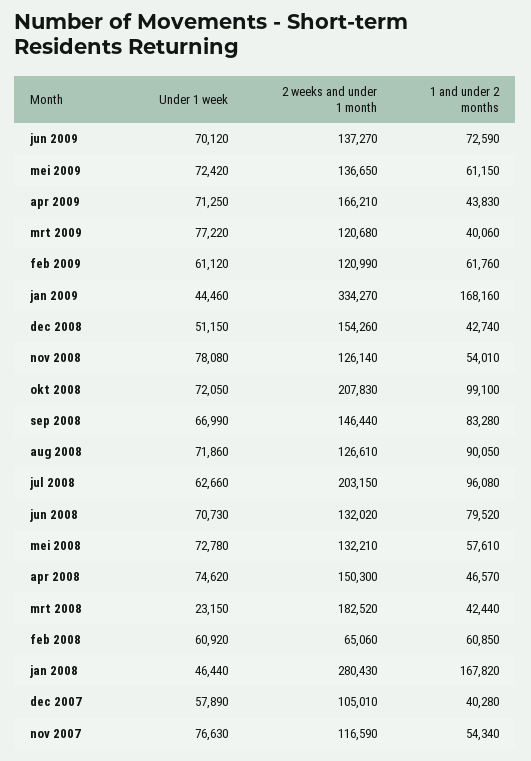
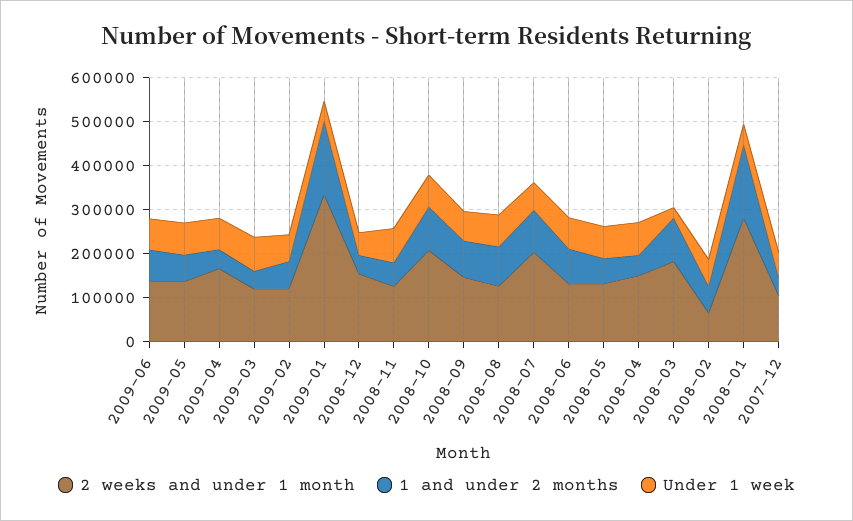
1 and under 2 months, mrt 2008: 42440 -> 100000
Under 1 week, nov 2007: 76630 -> none
2 weeks and under 1 month, nov 2007: 116590 -> none
1 and under 2 months, nov 2007: 54340 -> none

